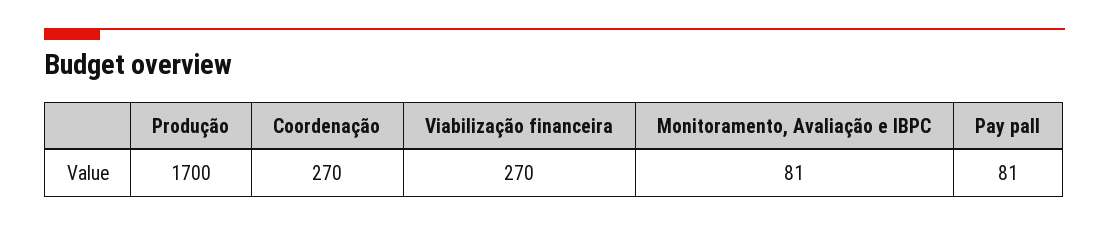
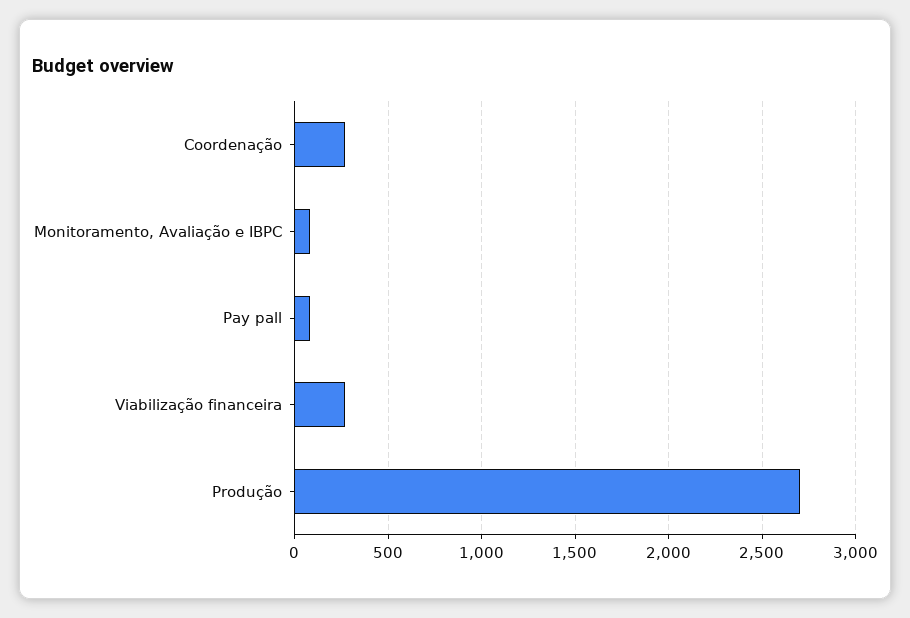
Produção: 1700 -> 2700

